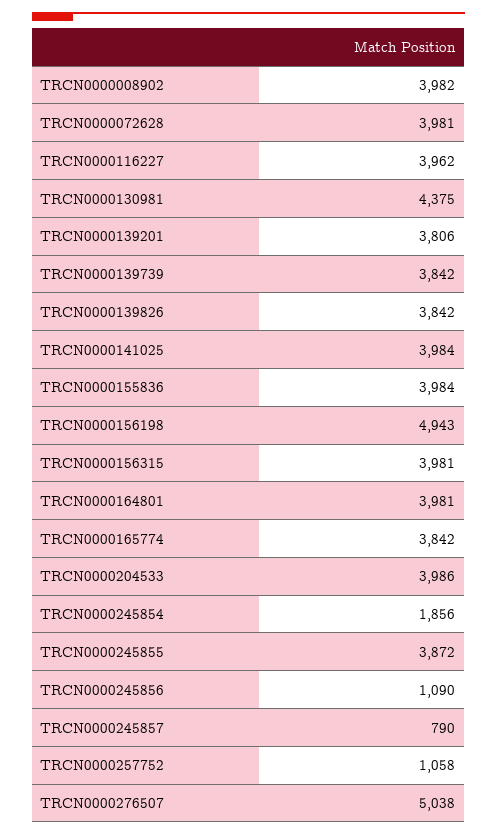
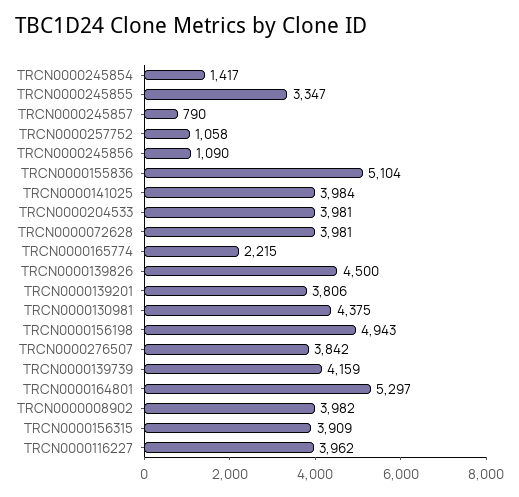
TRCN0000139739: 3842 -> 4159
TRCN0000139826: 3842 -> 4500
TRCN0000155836: 3984 -> 5104
TRCN0000156315: 3981 -> 3909
TRCN0000164801: 3981 -> 5297
TRCN0000165774: 3842 -> 2215
TRCN0000204533: 3986 -> 3981
TRCN0000245854: 1856 -> 1417
TRCN0000245855: 3872 -> 3347
TRCN0000276507: 5038 -> 3842

